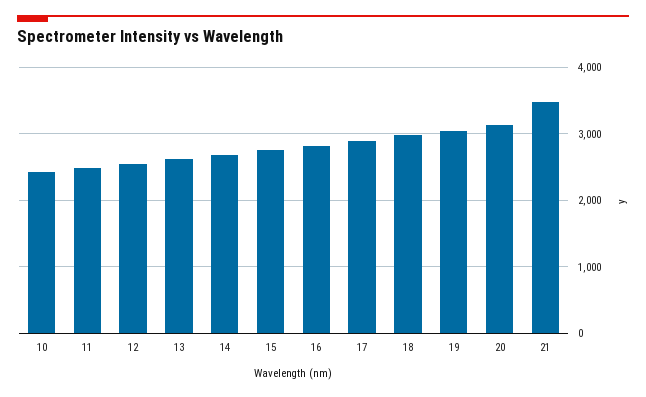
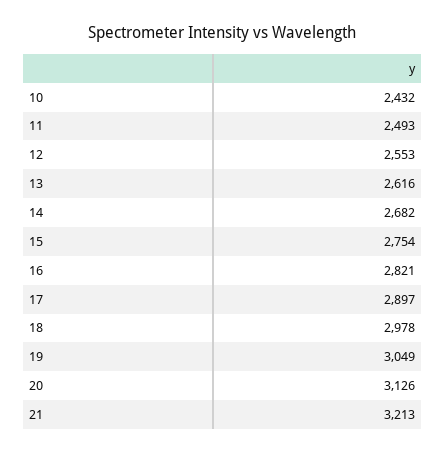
21: 3500 -> 3213

